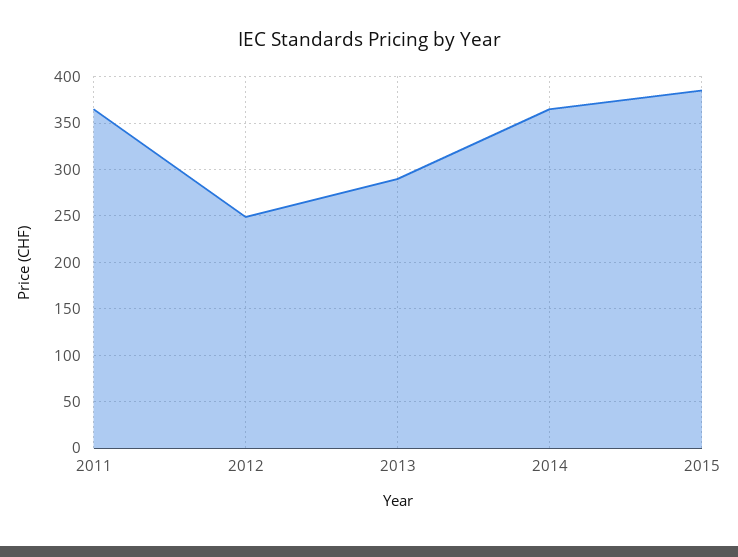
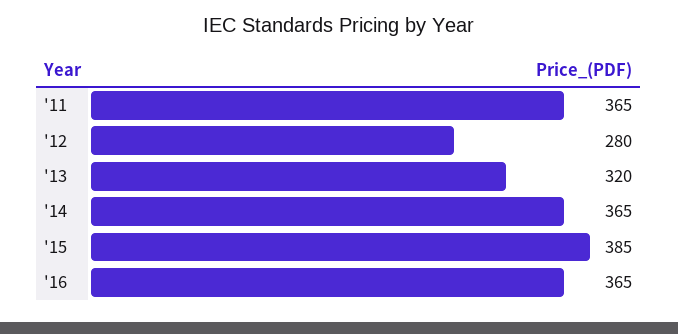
2012: 250 -> 280
2013: 290 -> 320
'16: none -> 365

